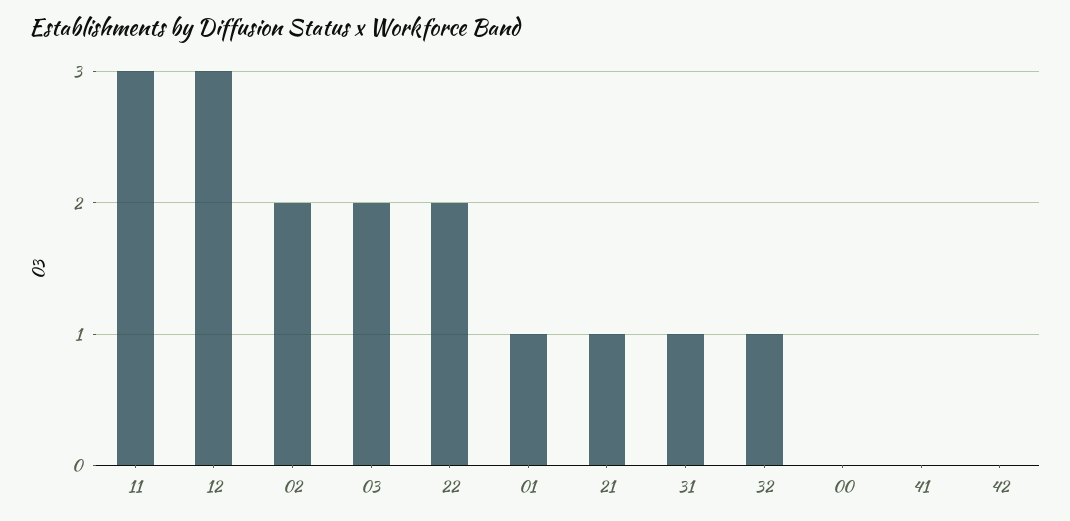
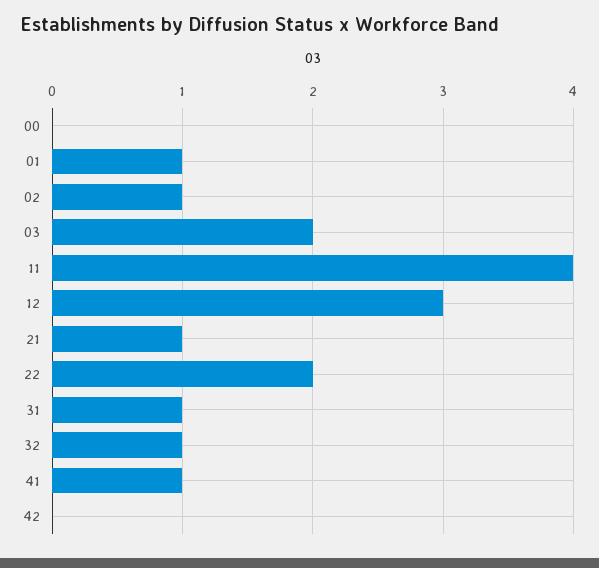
11: 3 -> 4
02: 2 -> 1
41: 0 -> 1

